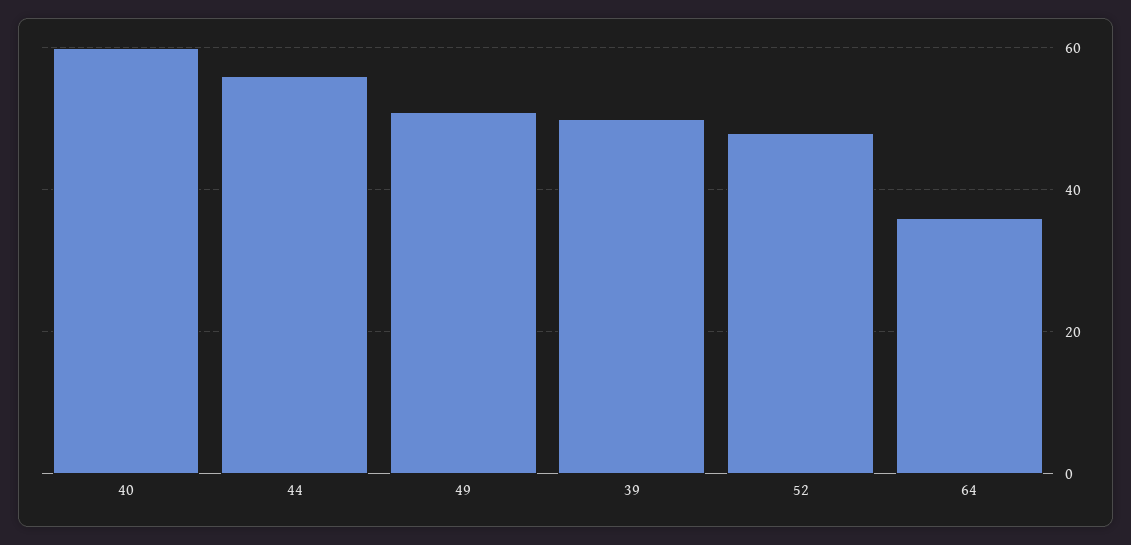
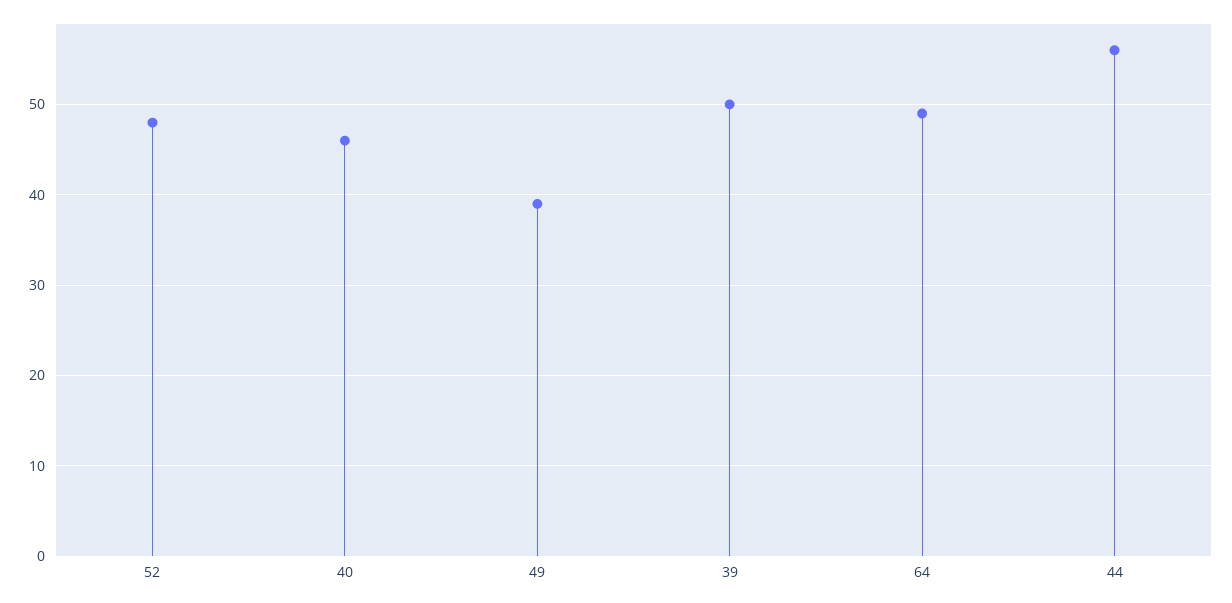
40: 60 -> 46
49: 50 -> 39
64: 35 -> 49

